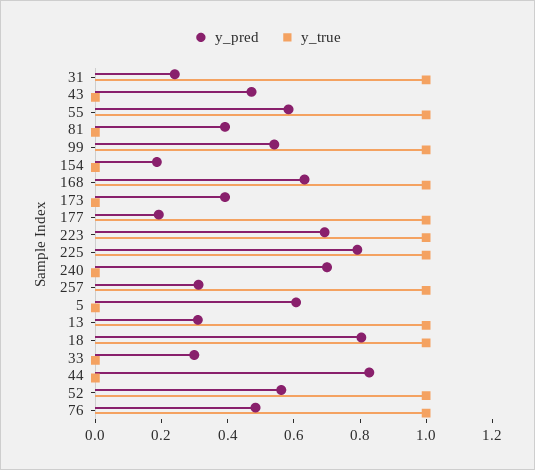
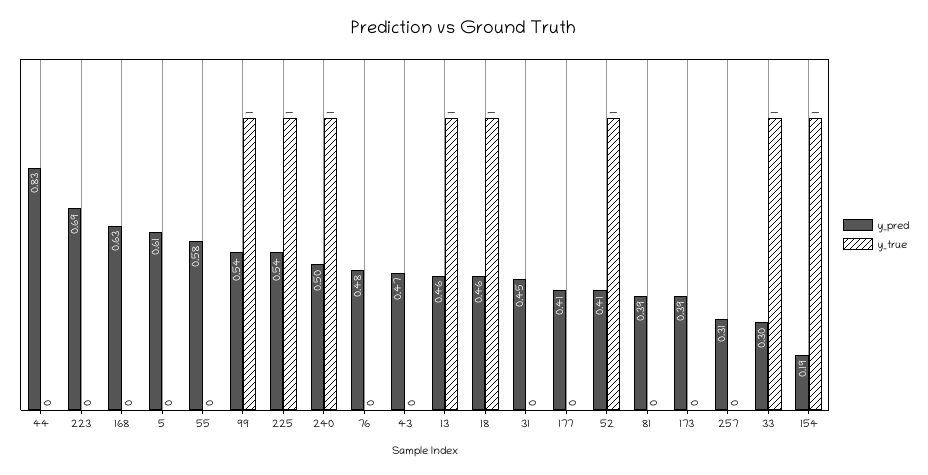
y_pred, 31: 0.25 -> 0.45
y_true, 31: 1 -> 0
y_true, 55: 1 -> 0
y_true, 154: 0 -> 1
y_true, 168: 1 -> 0
y_pred, 177: 0.2 -> 0.41
y_true, 177: 1 -> 0
y_true, 223: 1 -> 0
y_pred, 225: 0.8 -> 0.54
y_pred, 240: 0.7 -> 0.5
y_true, 240: 0 -> 1
y_true, 257: 1 -> 0
y_pred, 13: 0.3 -> 0.46
y_pred, 18: 0.8 -> 0.46
y_true, 33: 0 -> 1
y_pred, 52: 0.55 -> 0.41
y_true, 76: 1 -> 0

